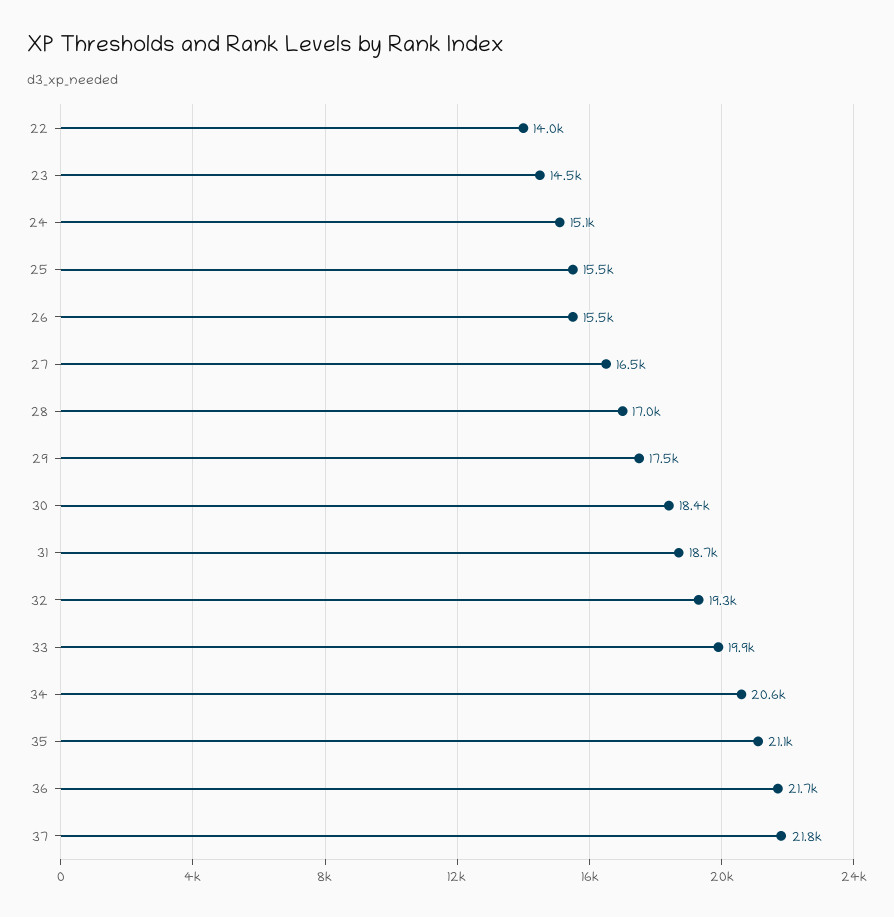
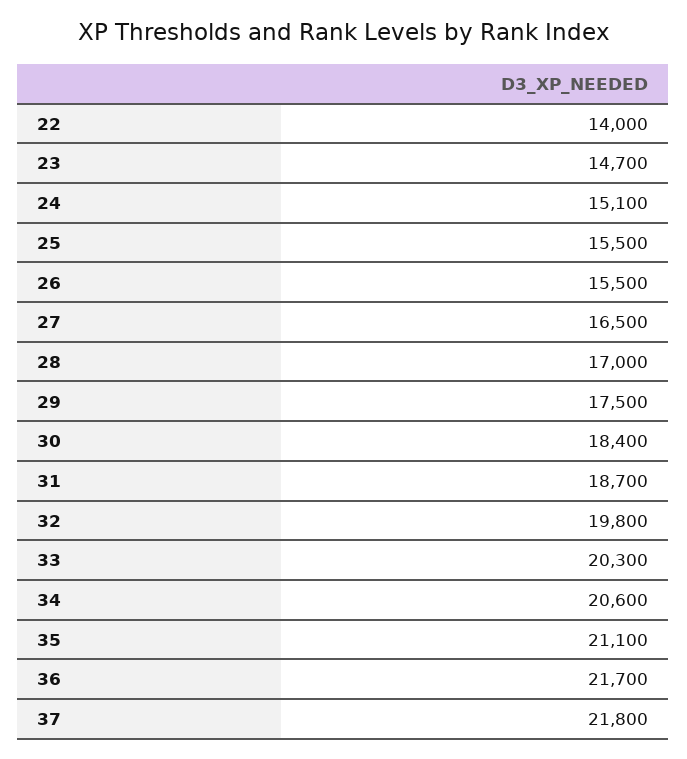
23: 14500 -> 14700
32: 19300 -> 19800
33: 19900 -> 20300

